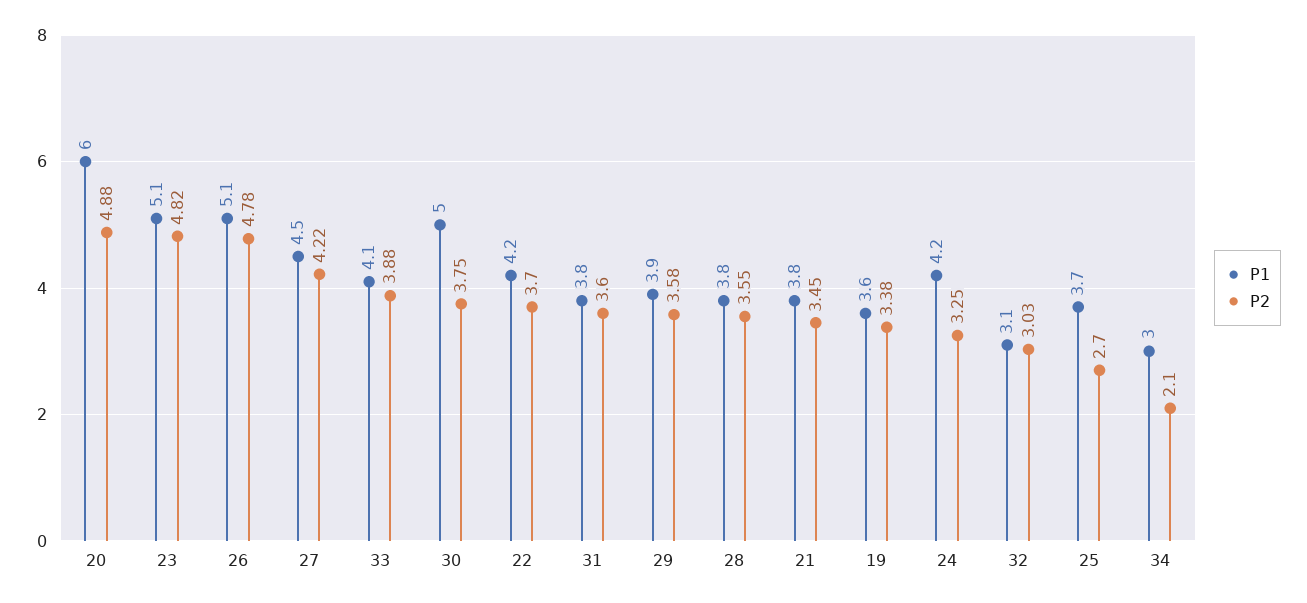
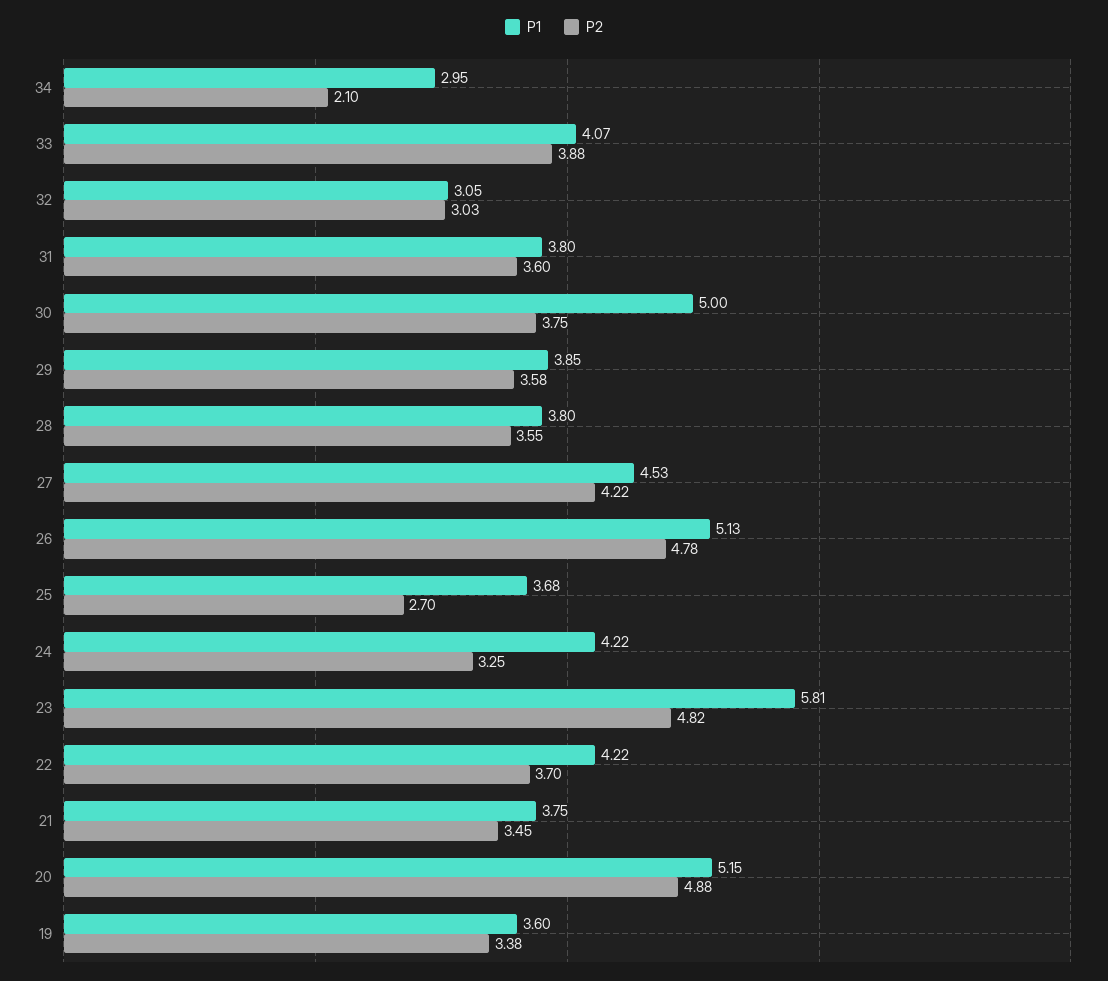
P1, 20: 6 -> 5.15
P1, 23: 5.1 -> 5.81

